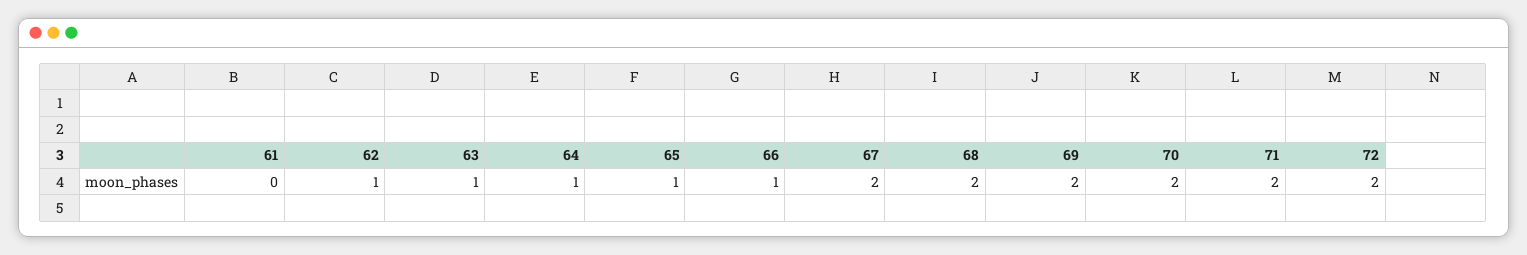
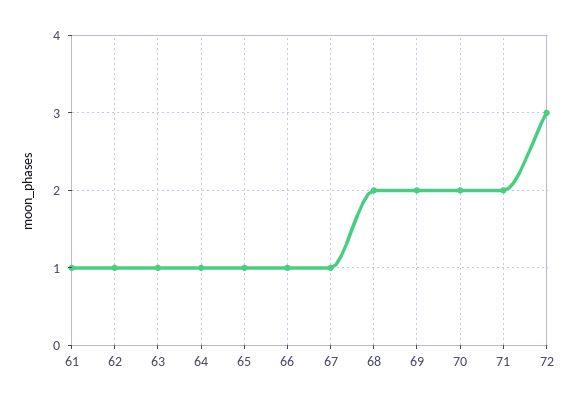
61: 0 -> 1
67: 2 -> 1
72: 2 -> 3

